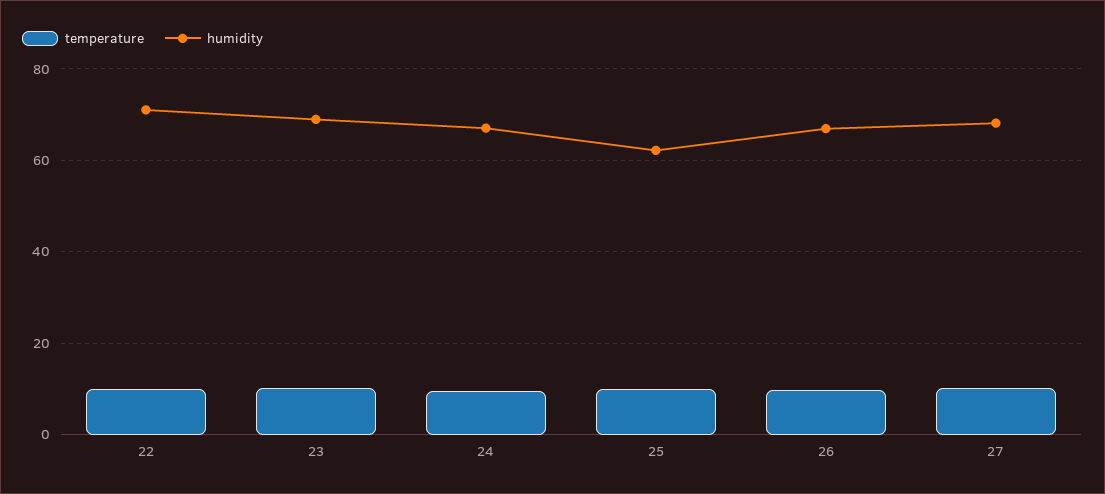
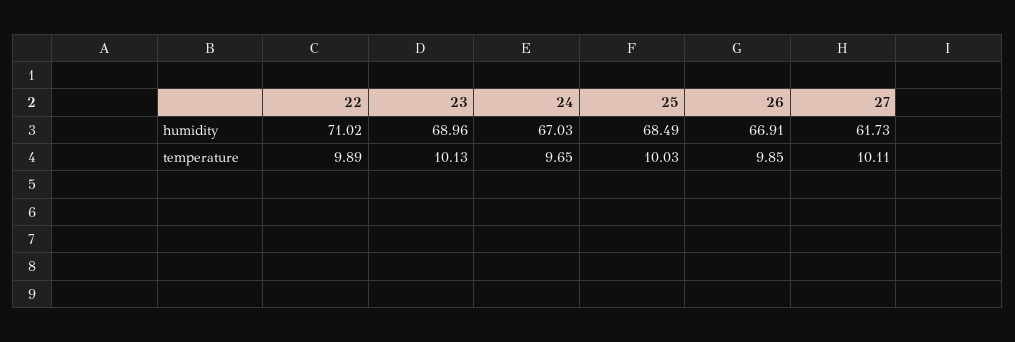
humidity, 25: 62 -> 68.49
humidity, 27: 68 -> 61.73

